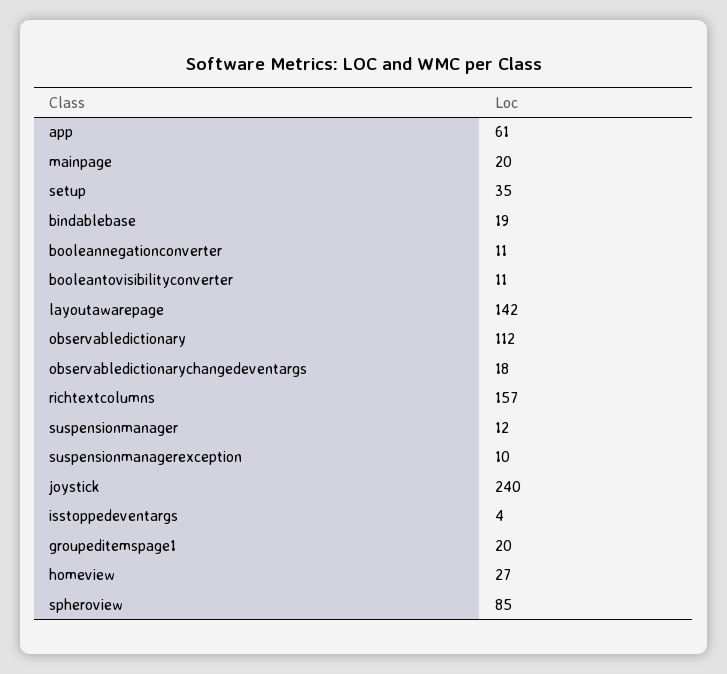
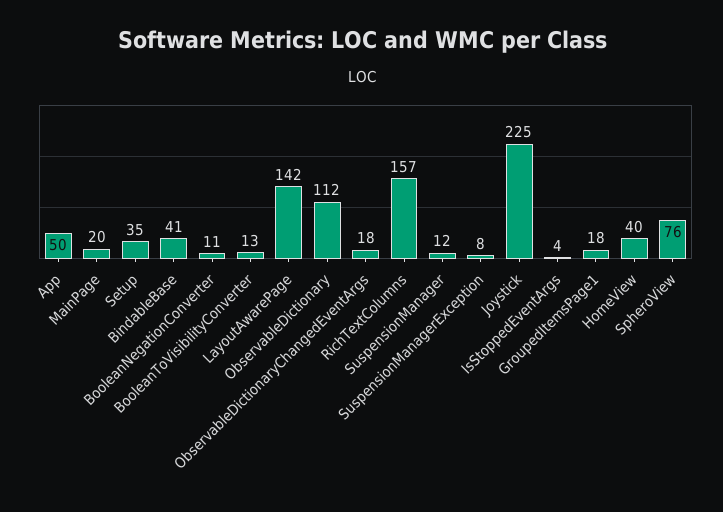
app: 61 -> 50
bindablebase: 19 -> 41
booleantovisibilityconverter: 11 -> 13
suspensionmanagerexception: 10 -> 8
joystick: 240 -> 225
groupeditemspage1: 20 -> 18
homeview: 27 -> 40
spheroview: 85 -> 76

